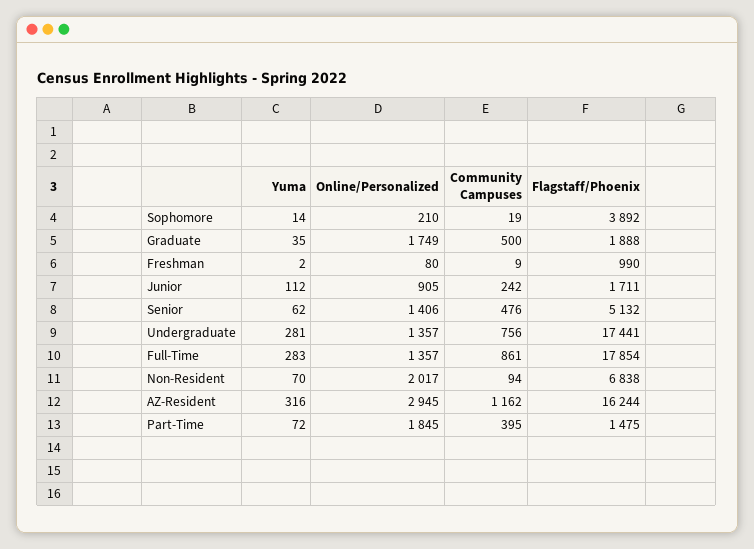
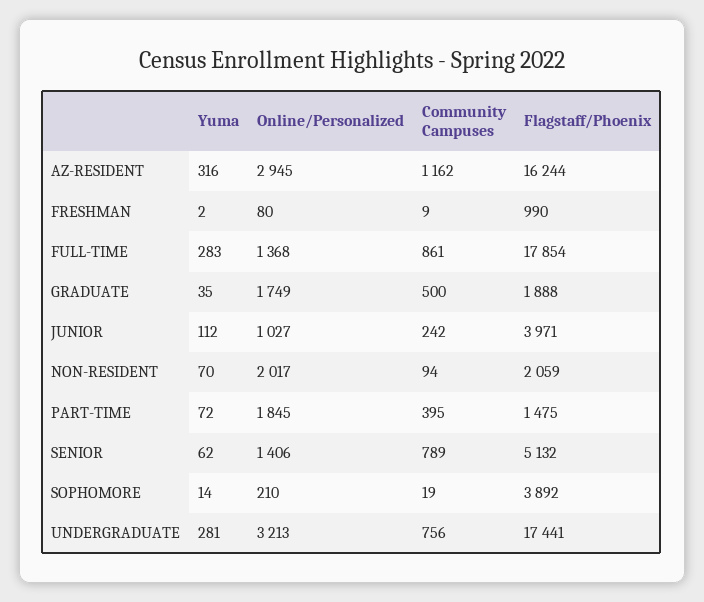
Online/Personalized, Junior: 905 -> 1027
Flagstaff/Phoenix, Junior: 1711 -> 3971
Community Campuses, Senior: 476 -> 789
Online/Personalized, Undergraduate: 1357 -> 3213
Online/Personalized, Full-Time: 1357 -> 1368
Flagstaff/Phoenix, Non-Resident: 6838 -> 2059

